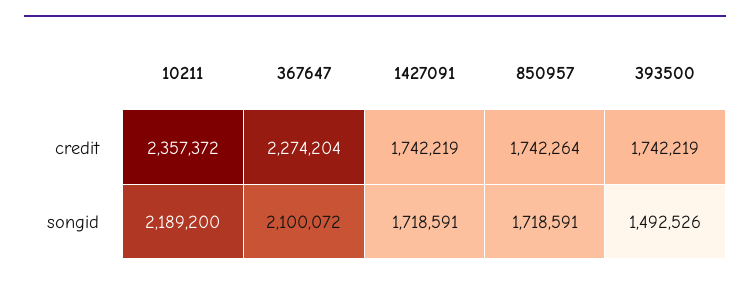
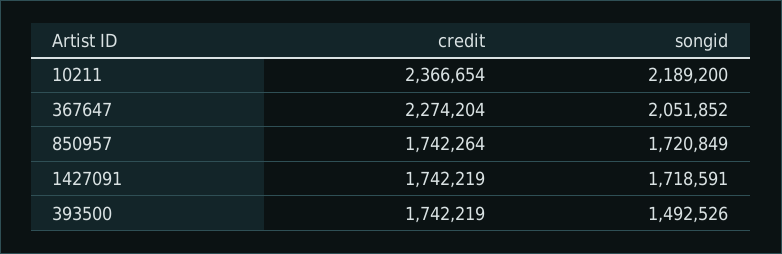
10211, credit: 2357372 -> 2366654
367647, songid: 2100072 -> 2051852
850957, songid: 1718591 -> 1720849

